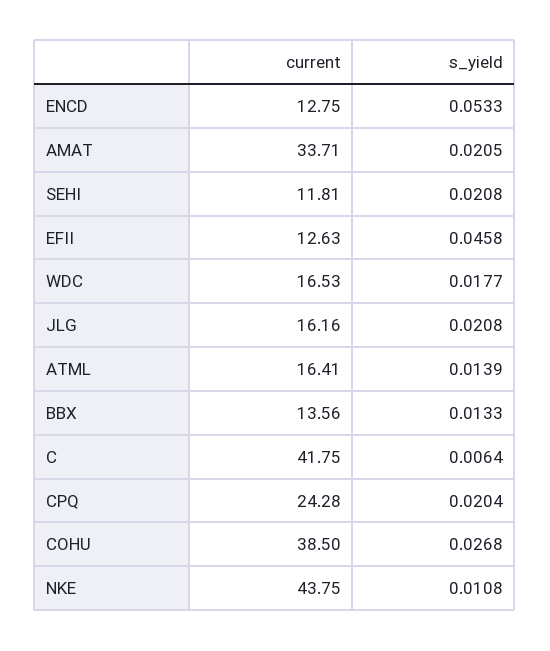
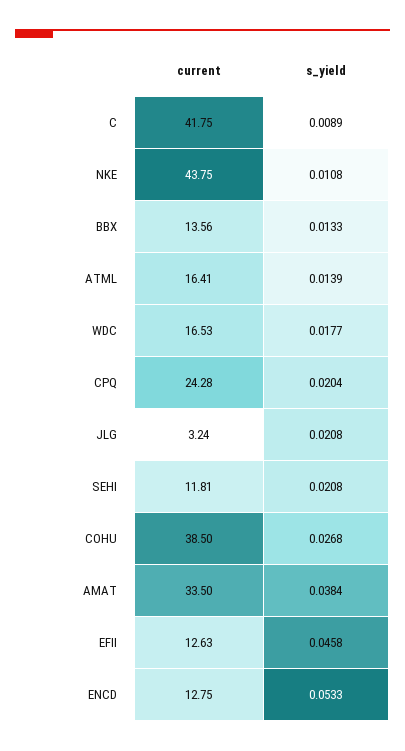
current, AMAT: 33.71 -> 33.5
s_yield, AMAT: 0.0205 -> 0.0384
current, JLG: 16.16 -> 3.24
s_yield, C: 0.0064 -> 0.0089

